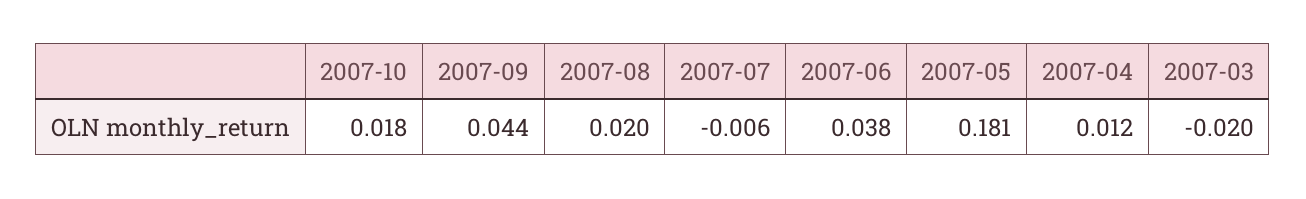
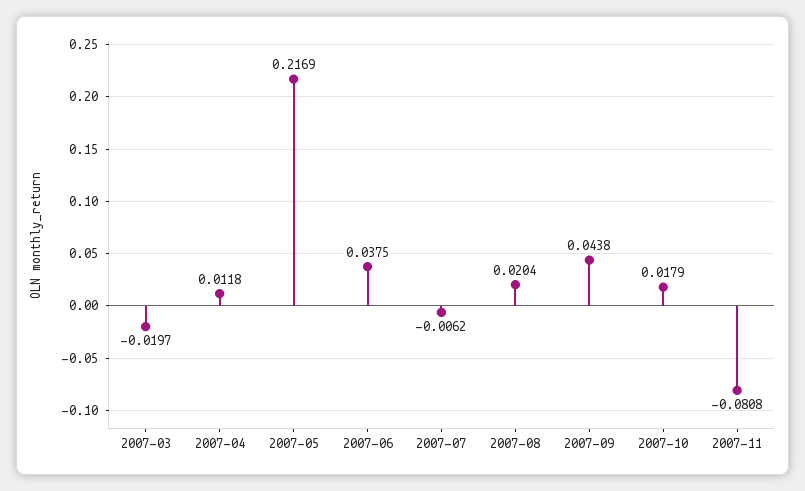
2007-05: 0.181 -> 0.2169
2007-11: none -> -0.0808

